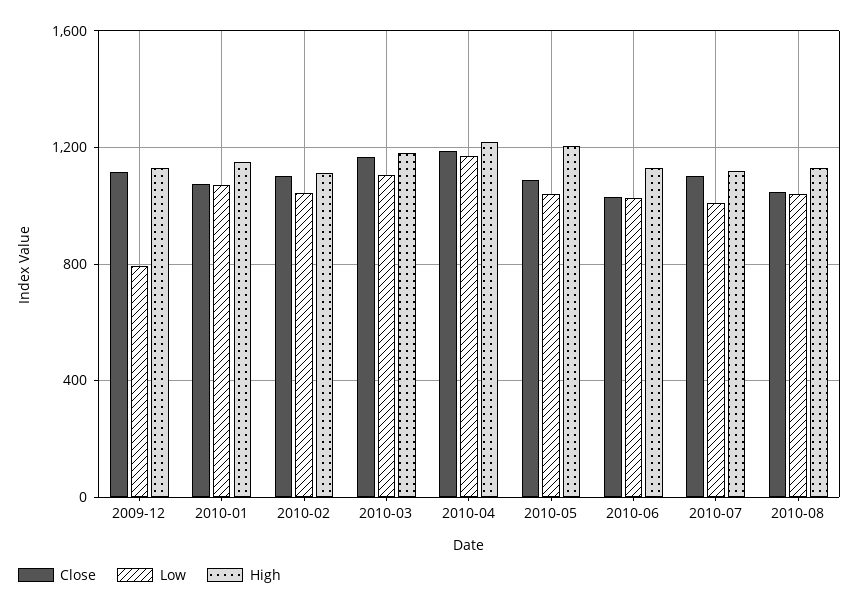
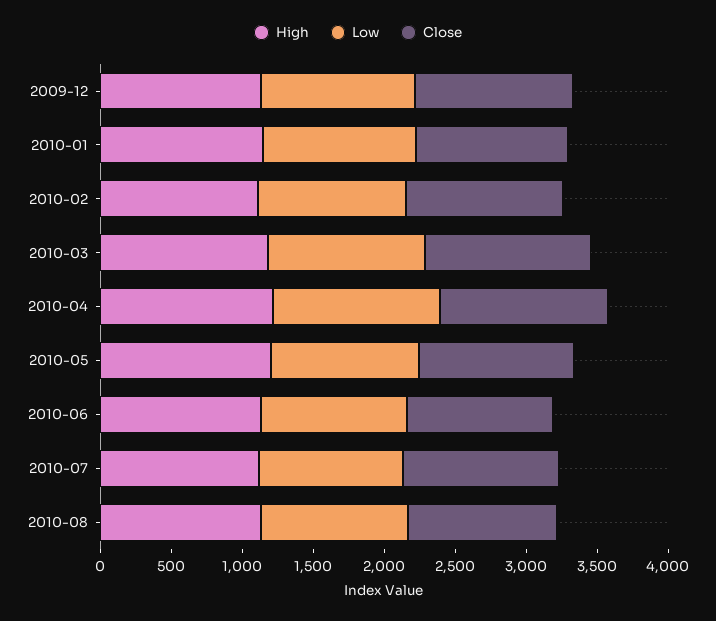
Low, 2009-12: 800 -> 1100

